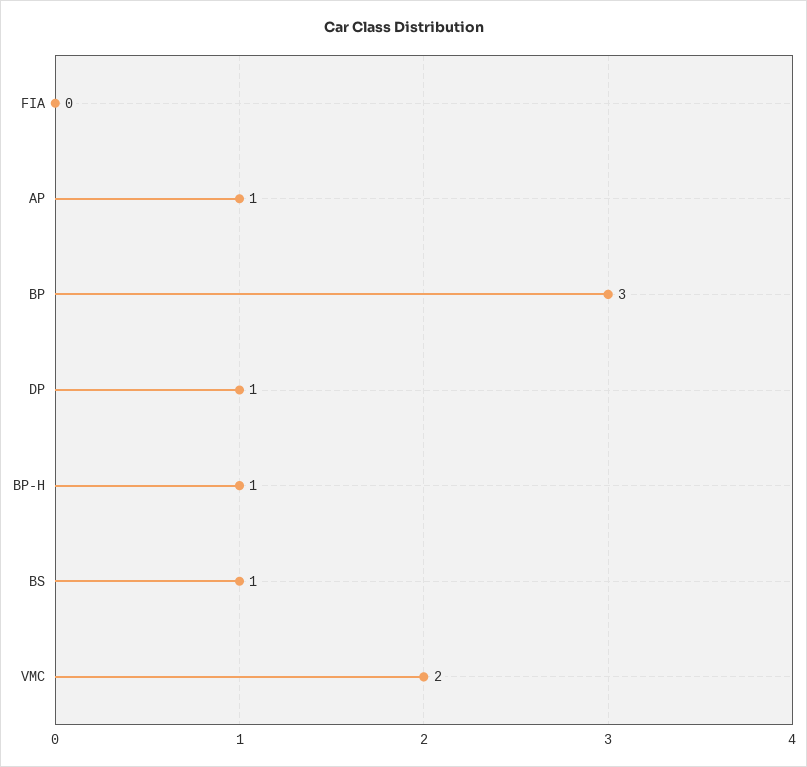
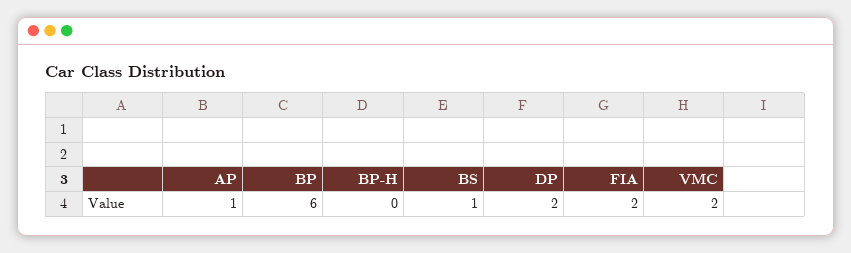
FIA: 0 -> 2
BP: 3 -> 6
DP: 1 -> 2
BP-H: 1 -> 0

